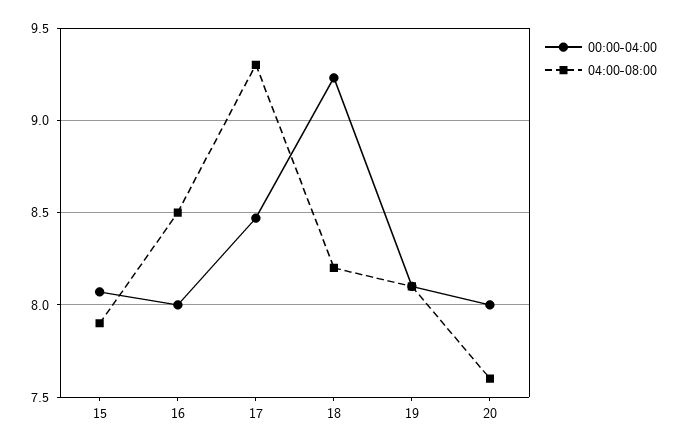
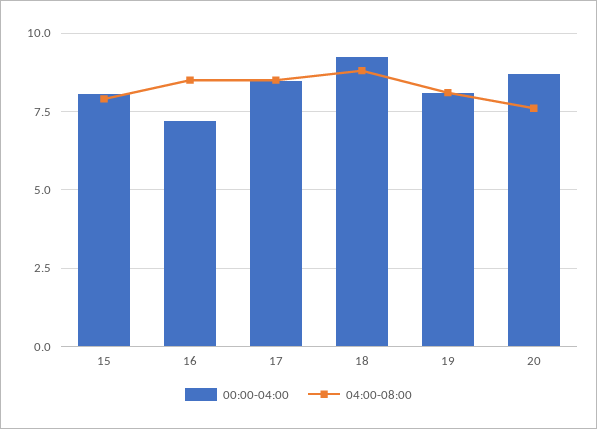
00:00-04:00, 16: 8 -> 7.25
04:00-08:00, 17: 9.3 -> 8.5
04:00-08:00, 18: 8.2 -> 8.75
00:00-04:00, 20: 8 -> 8.75

